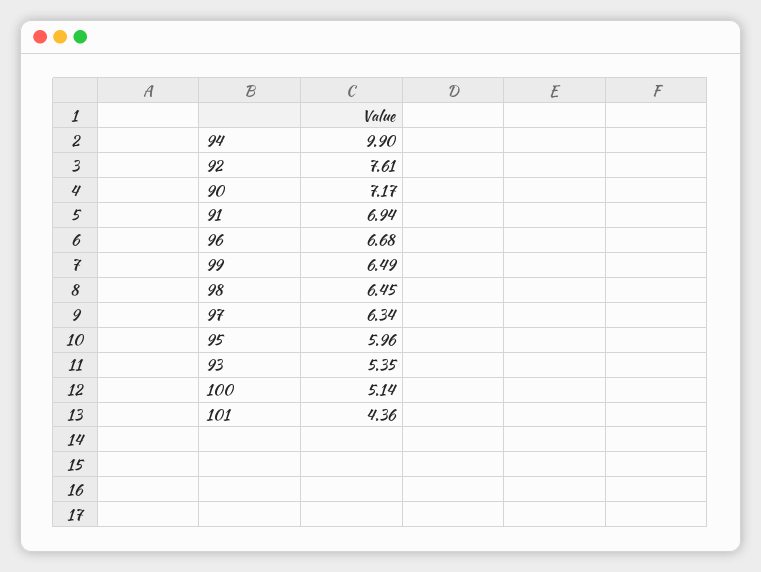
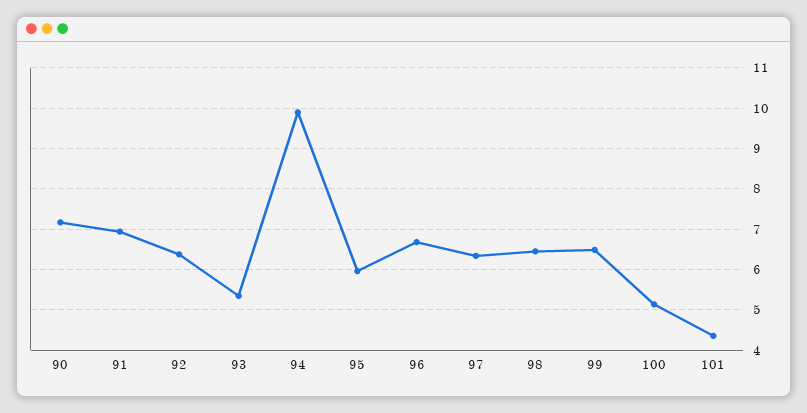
92: 7.61 -> 6.4

